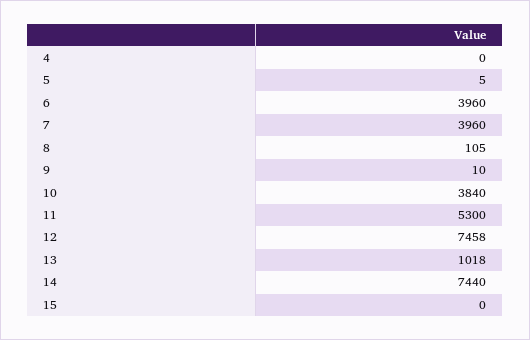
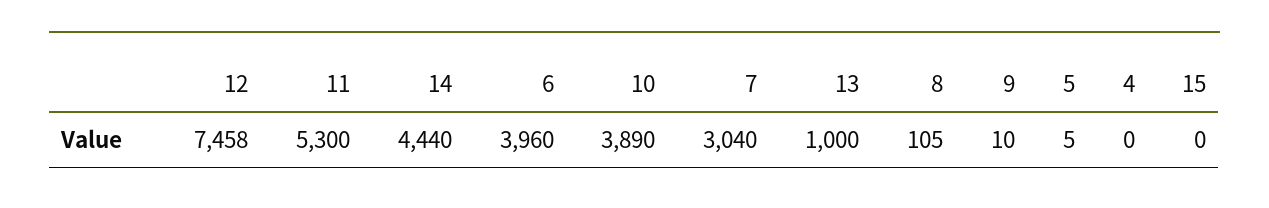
7: 3960 -> 3040
10: 3840 -> 3890
13: 1018 -> 1000
14: 7440 -> 4440

